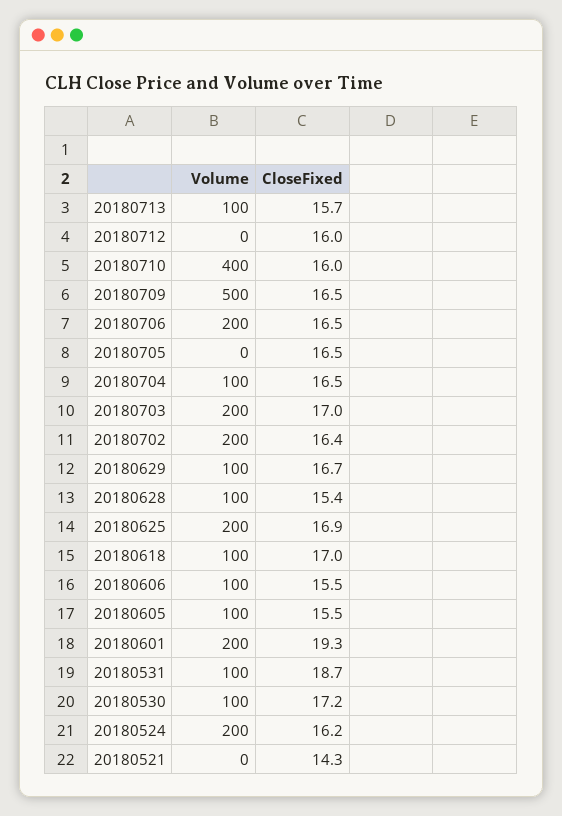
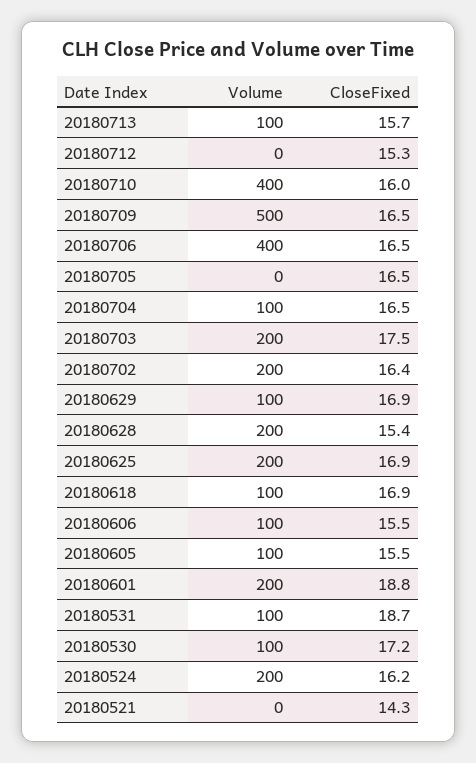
CloseFixed, 20180712: 16 -> 15.3
Volume, 20180706: 200 -> 400
CloseFixed, 20180703: 17 -> 17.5
CloseFixed, 20180629: 16.7 -> 16.9
Volume, 20180628: 100 -> 200
CloseFixed, 20180618: 17 -> 16.9
CloseFixed, 20180601: 19.3 -> 18.8

